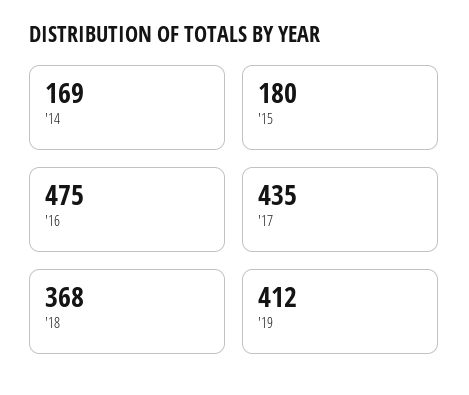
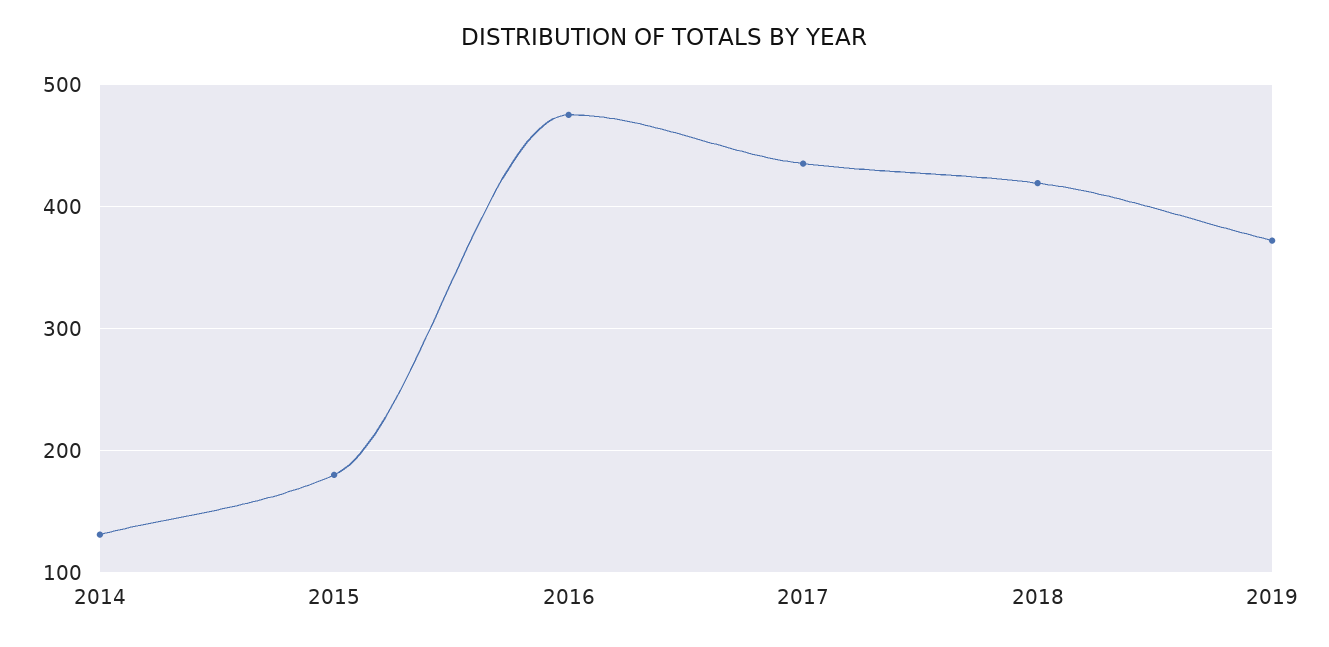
'14: 169 -> 130
'18: 368 -> 420
'19: 412 -> 370

